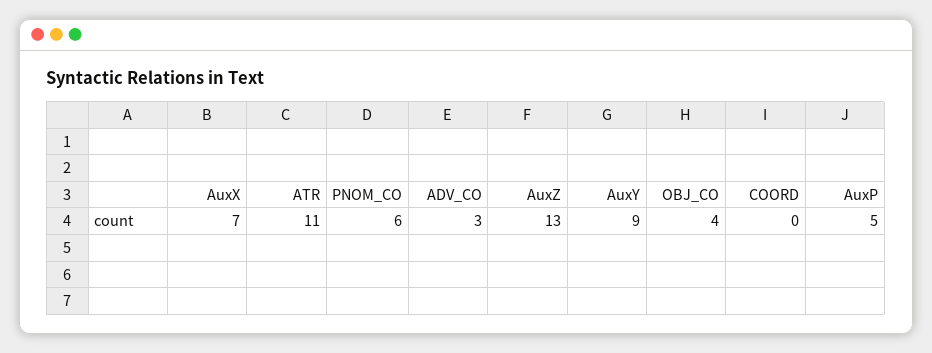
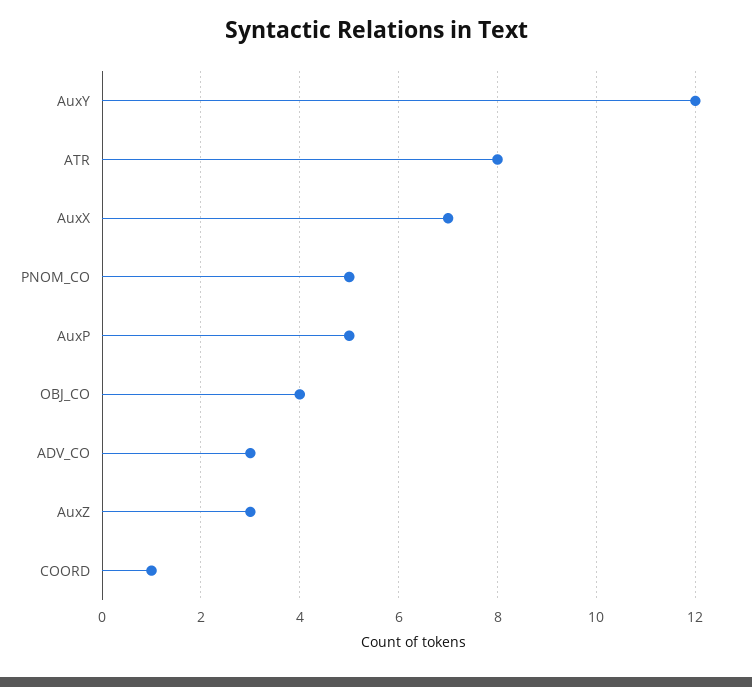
ATR: 11 -> 8
PNOM_CO: 6 -> 5
AuxZ: 13 -> 3
AuxY: 9 -> 12
COORD: 0 -> 1

